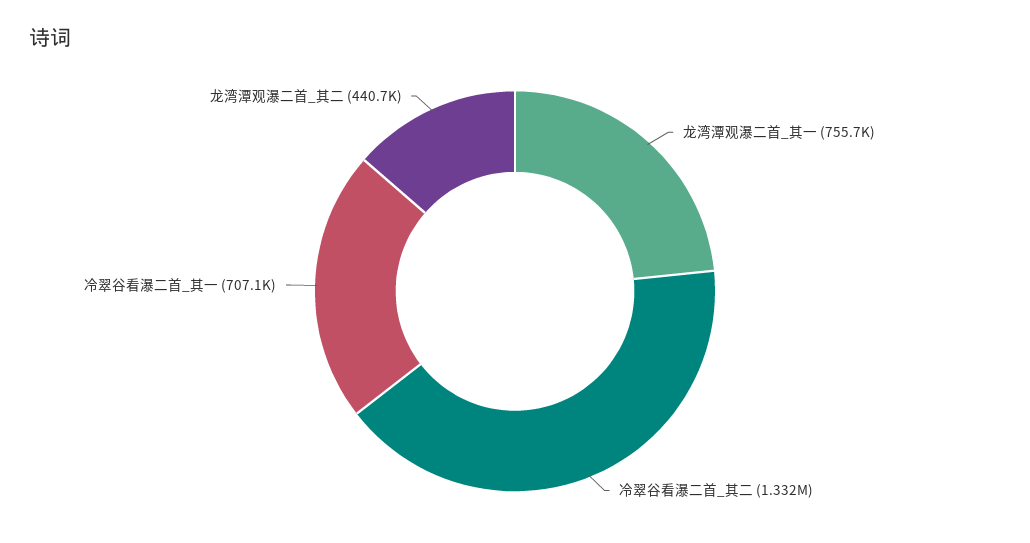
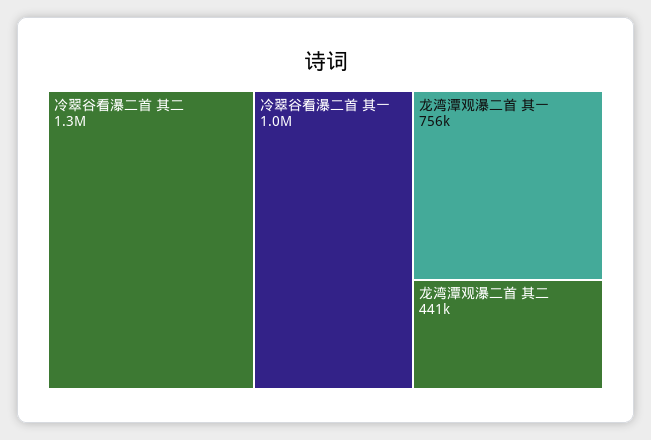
冷翠谷看瀑二首_其一: 707100 -> 1000000

